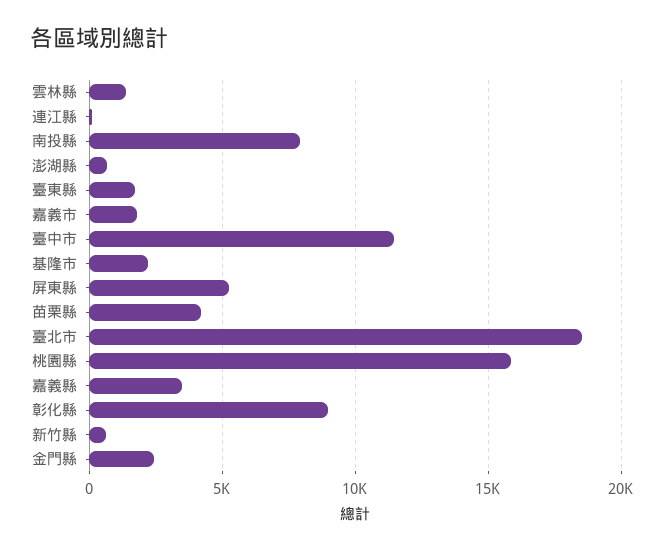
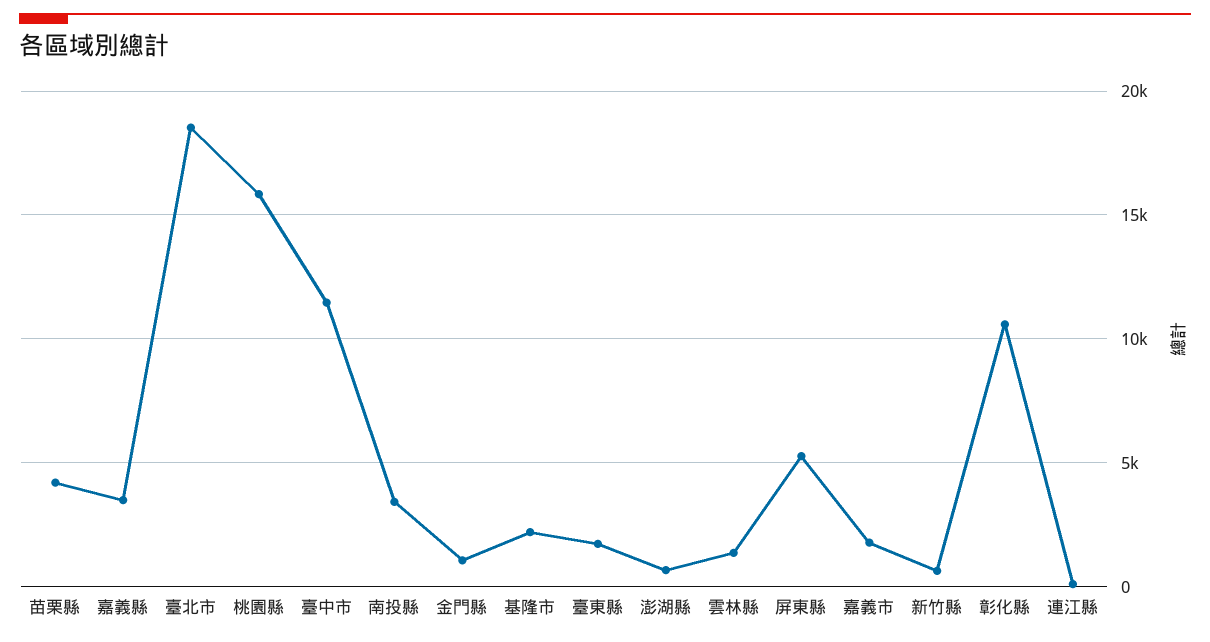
南投縣: 8000 -> 3500
彰化縣: 9000 -> 10500
金門縣: 2500 -> 1000

